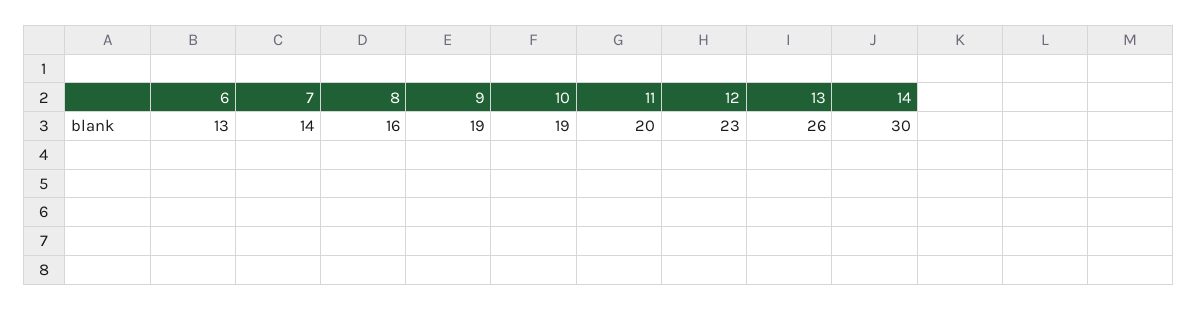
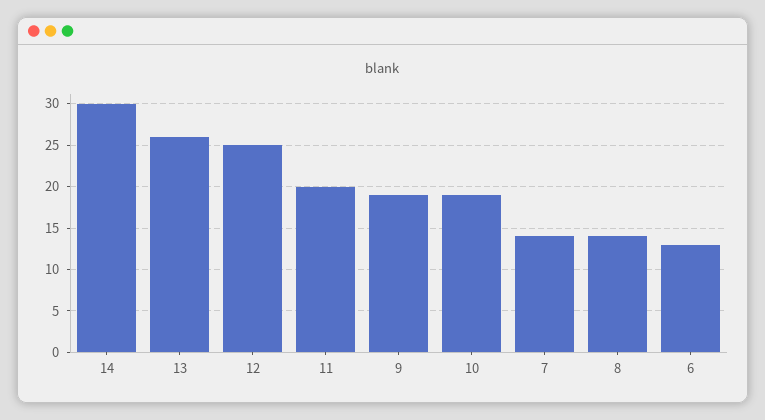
8: 16 -> 14
12: 23 -> 25

